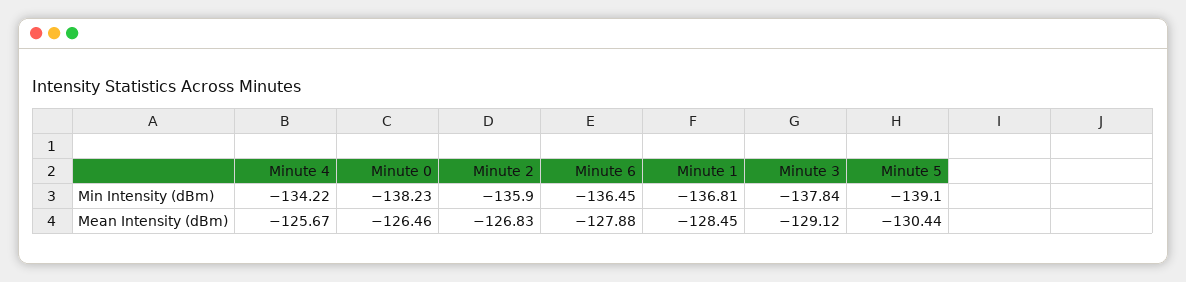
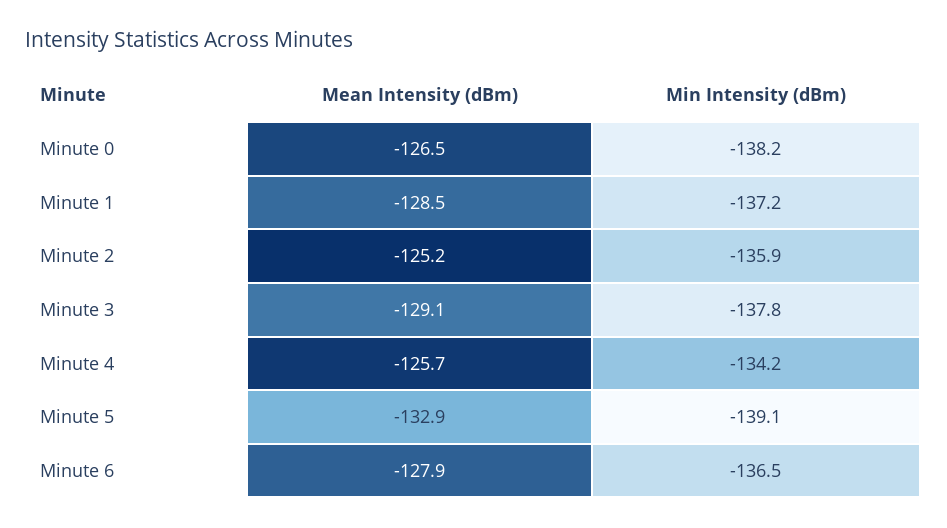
Minute 1, Min Intensity (dBm): -136.81 -> -137.2
Minute 2, Mean Intensity (dBm): -126.83 -> -125.2
Minute 5, Mean Intensity (dBm): -130.44 -> -132.9

